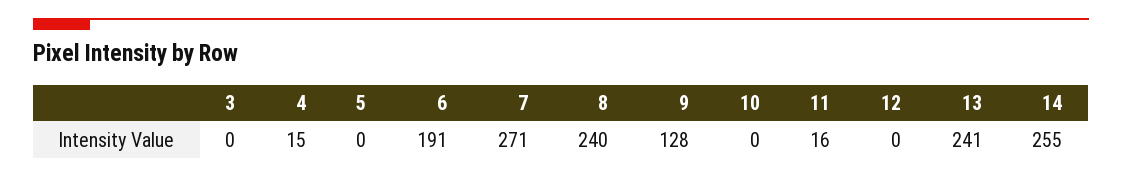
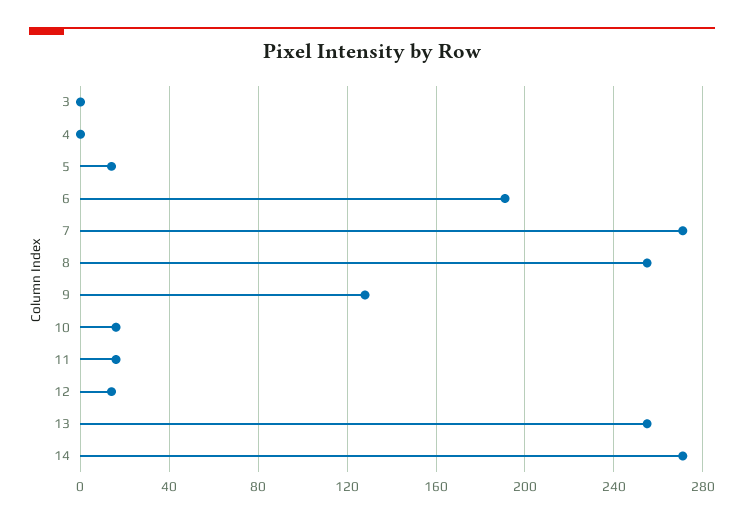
4: 15 -> 0
5: 0 -> 15
8: 240 -> 255
10: 0 -> 15
12: 0 -> 15
13: 241 -> 255
14: 255 -> 270

